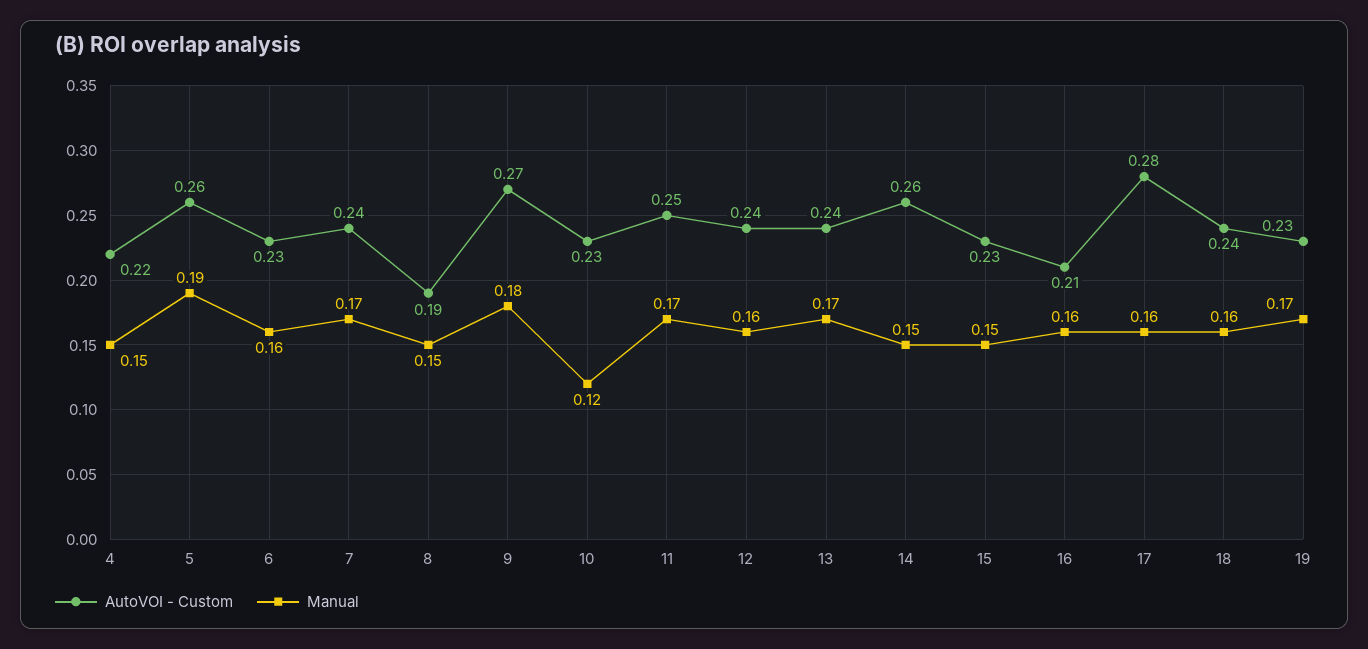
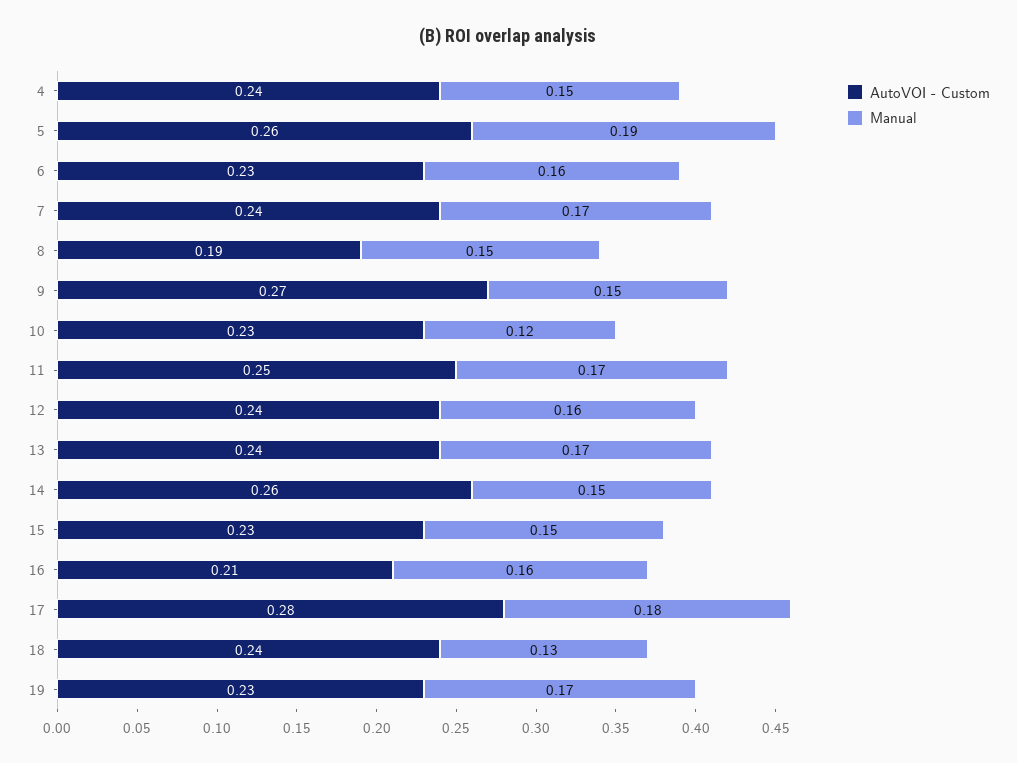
AutoVOI - Custom, 4: 0.22 -> 0.24
Manual, 9: 0.18 -> 0.15
Manual, 17: 0.16 -> 0.18
Manual, 18: 0.16 -> 0.13

